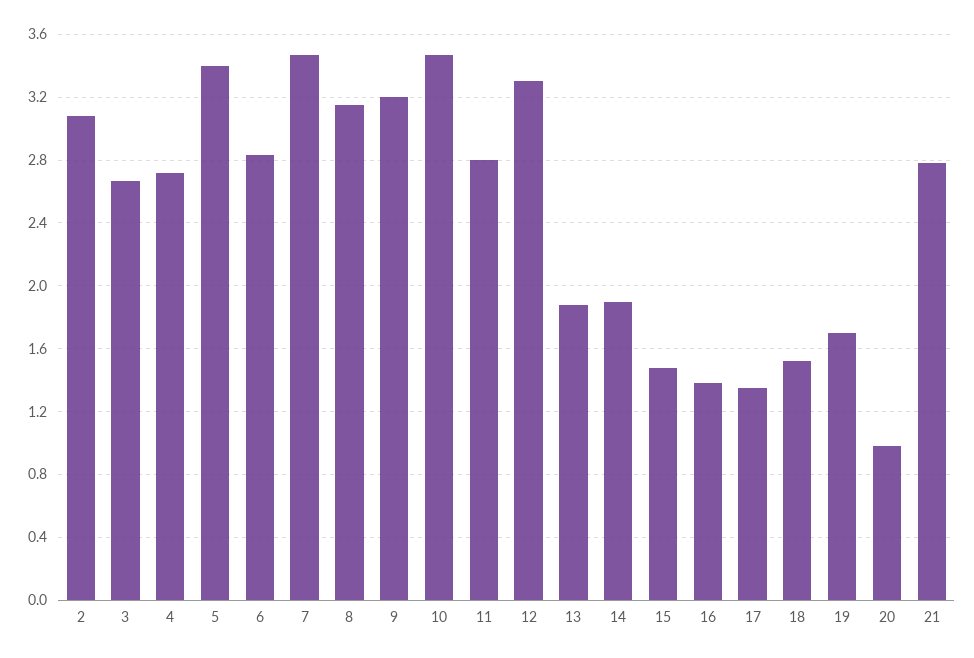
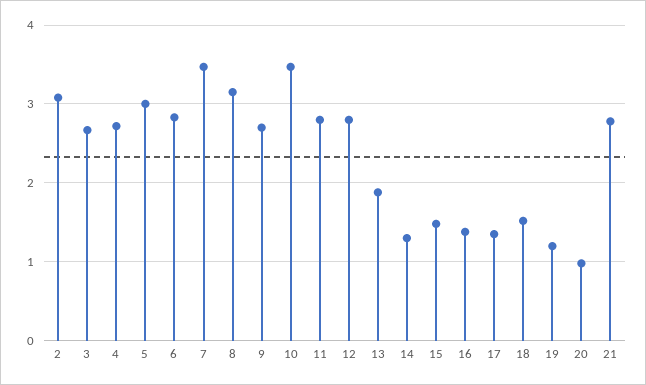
5: 3.4 -> 3
9: 3.2 -> 2.7
12: 3.3 -> 2.8
14: 1.9 -> 1.3
19: 1.7 -> 1.2

